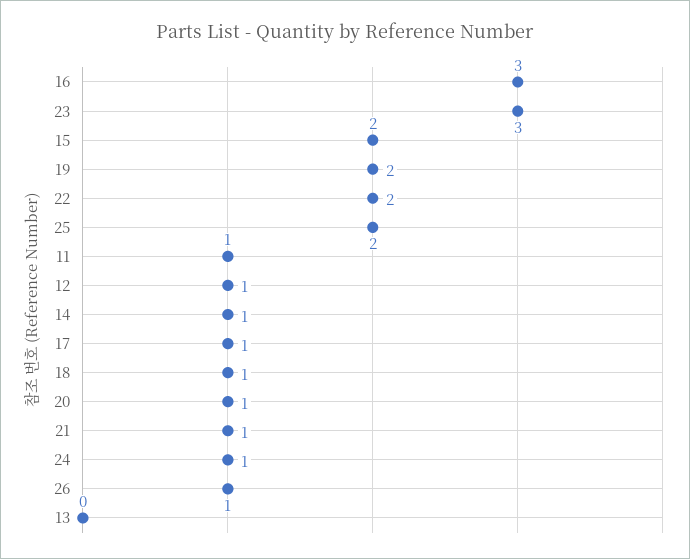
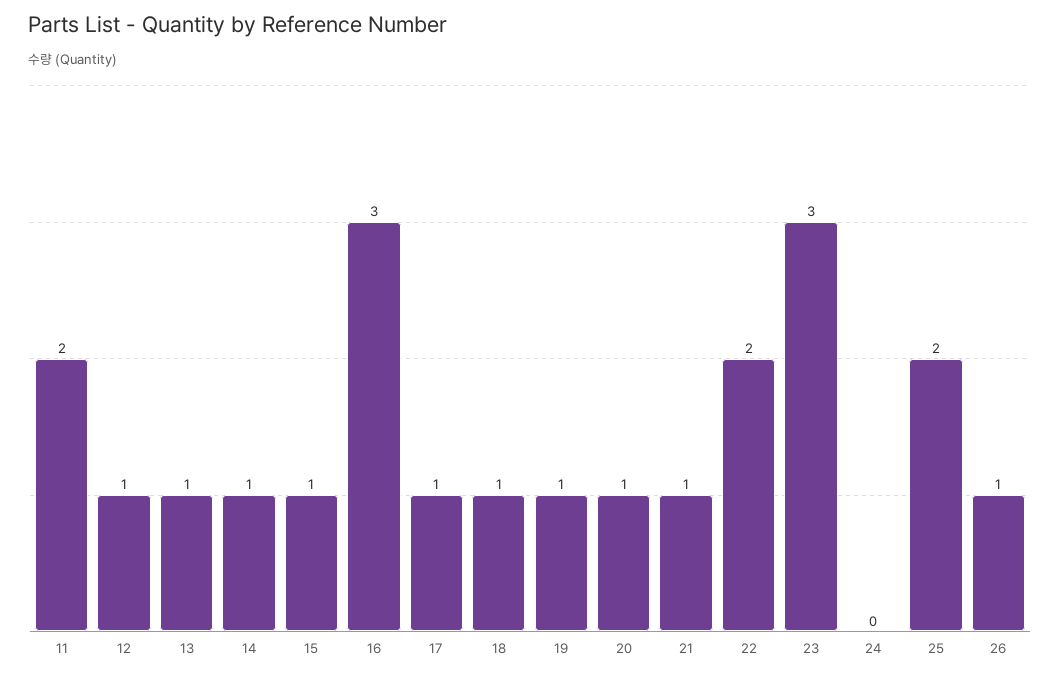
15: 2 -> 1
19: 2 -> 1
11: 1 -> 2
24: 1 -> 0
13: 0 -> 1

